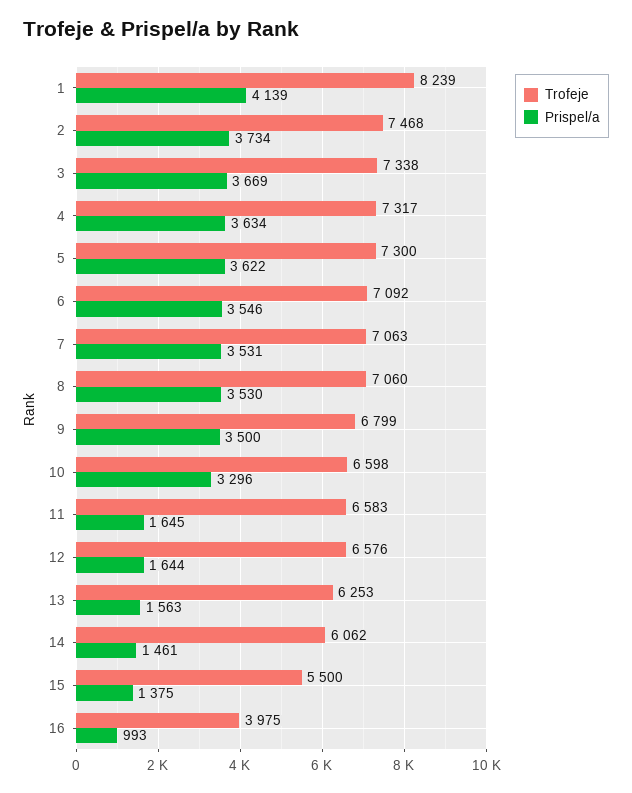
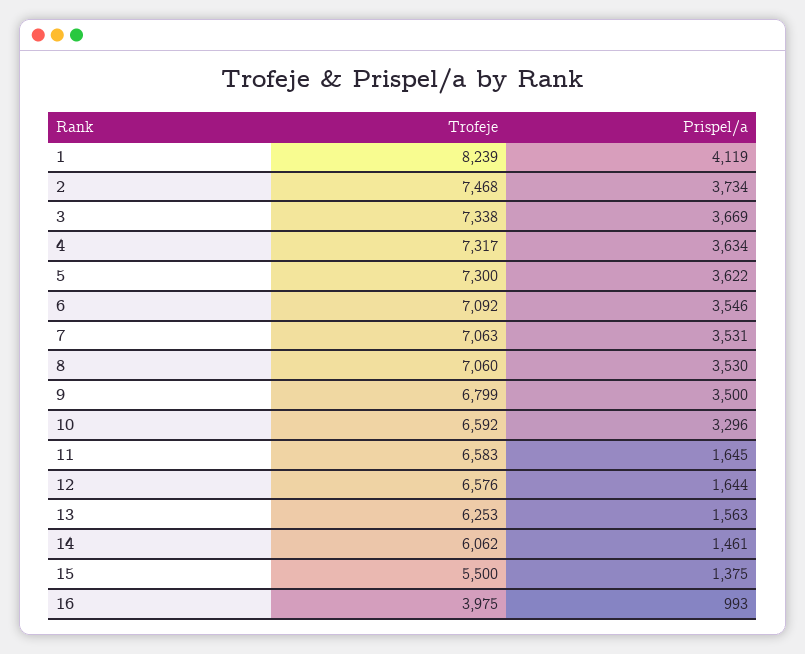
Prispel/a, 1: 4139 -> 4119
Trofeje, 10: 6598 -> 6592

